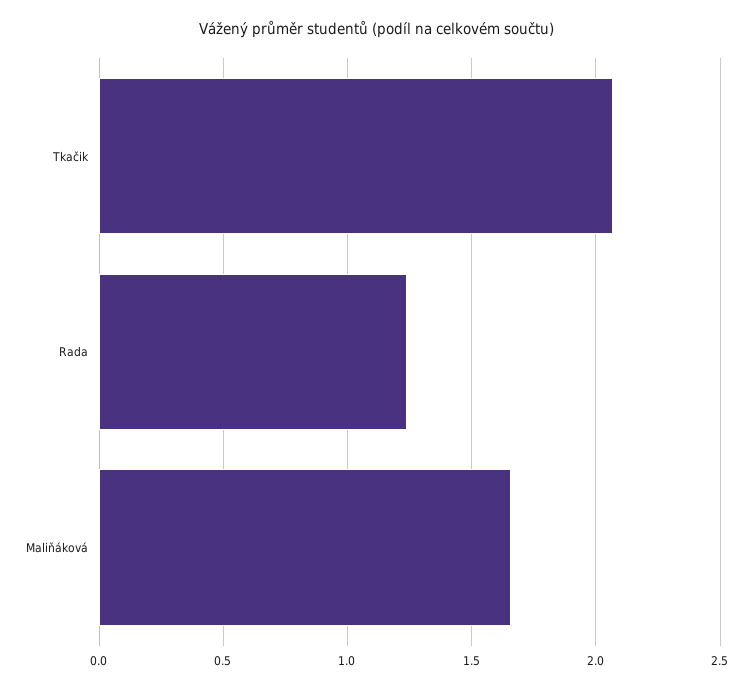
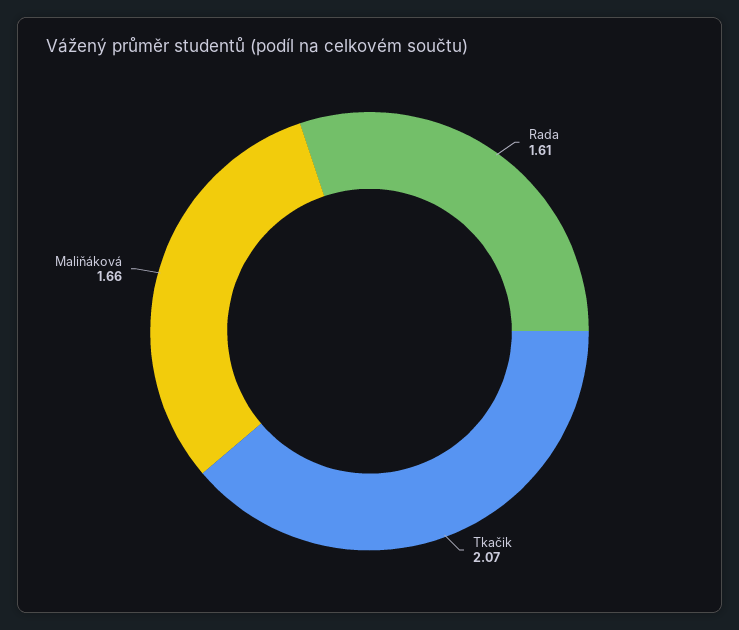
Rada: 1.25 -> 1.61

